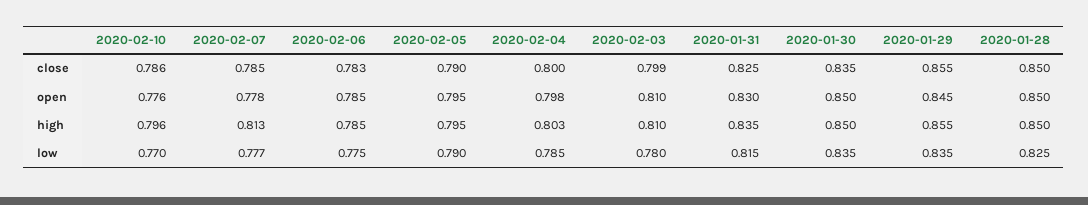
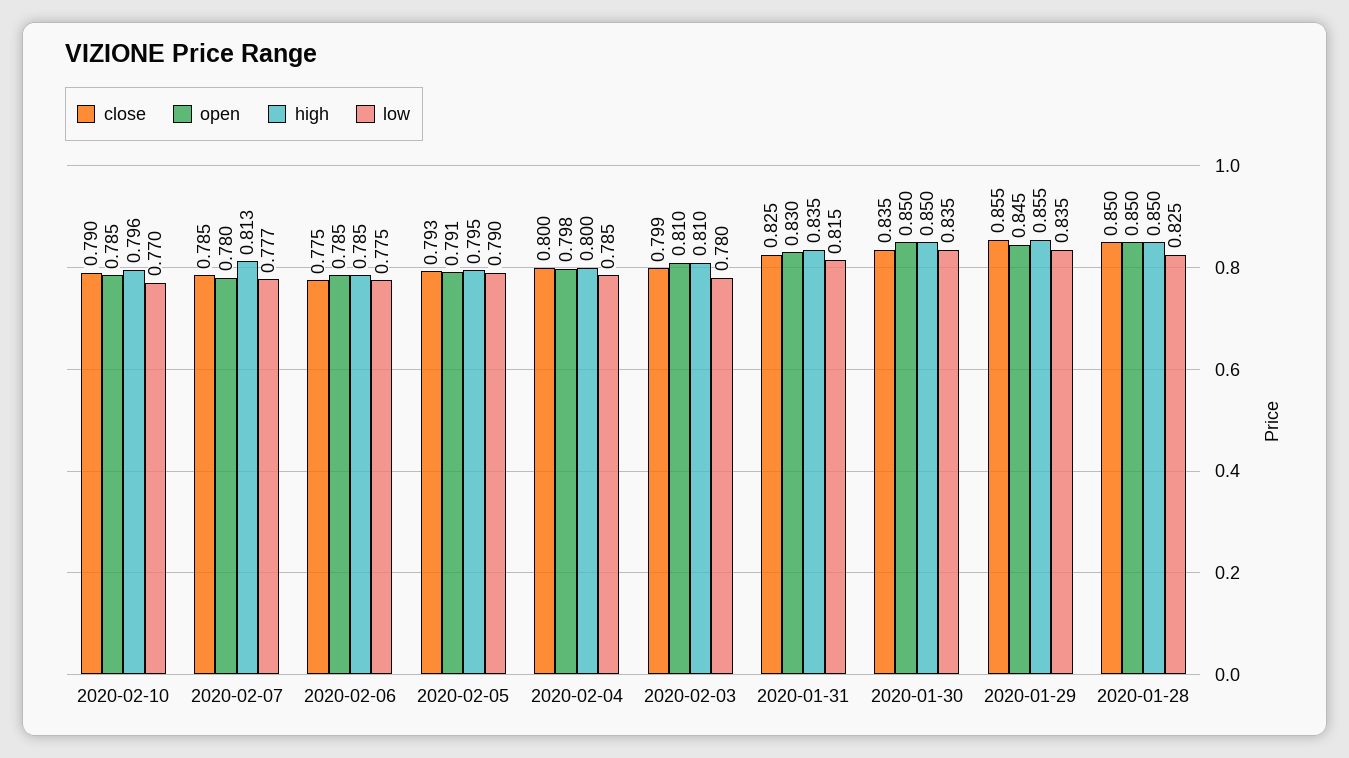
close, 2020-02-10: 0.786 -> 0.79
close, 2020-02-06: 0.783 -> 0.775
close, 2020-02-05: 0.79 -> 0.793
open, 2020-02-10: 0.776 -> 0.785
open, 2020-02-07: 0.778 -> 0.78
open, 2020-02-05: 0.795 -> 0.791
high, 2020-02-04: 0.803 -> 0.8

